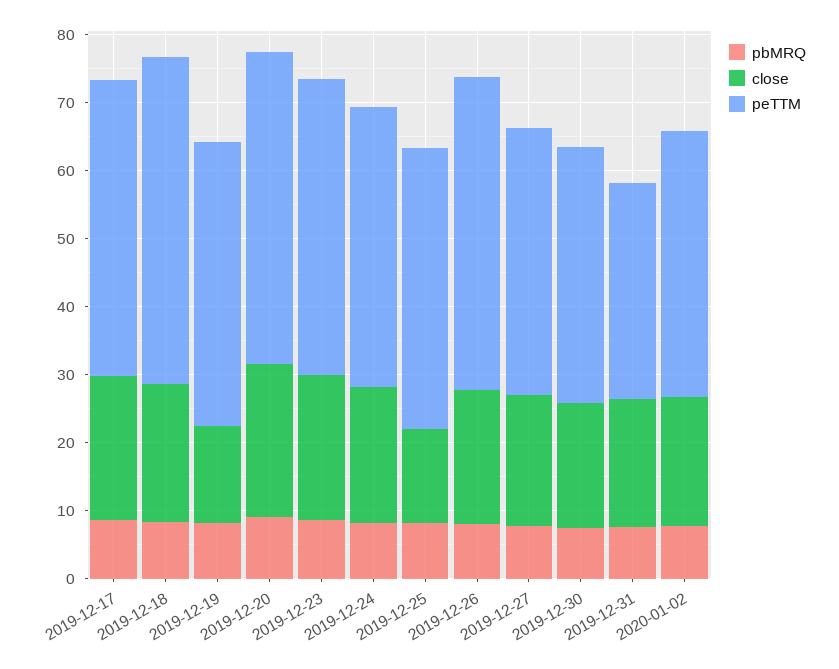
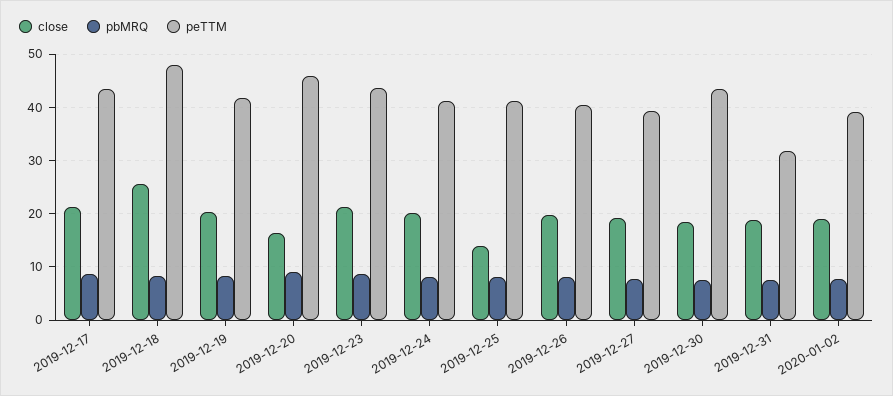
close, 2019-12-18: 20 -> 26
close, 2019-12-19: 14 -> 20
close, 2019-12-20: 22 -> 16
peTTM, 2019-12-26: 46 -> 40
peTTM, 2019-12-30: 38 -> 44

